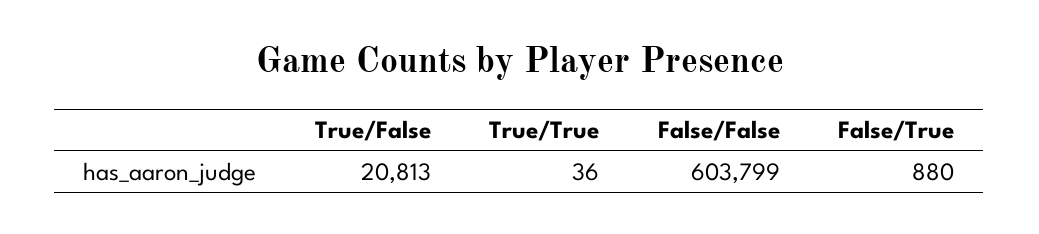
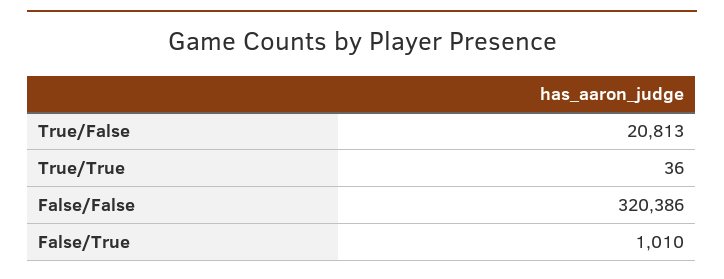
False/False: 603799 -> 320386
False/True: 880 -> 1010

